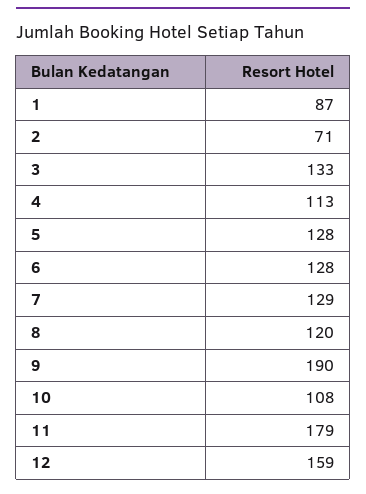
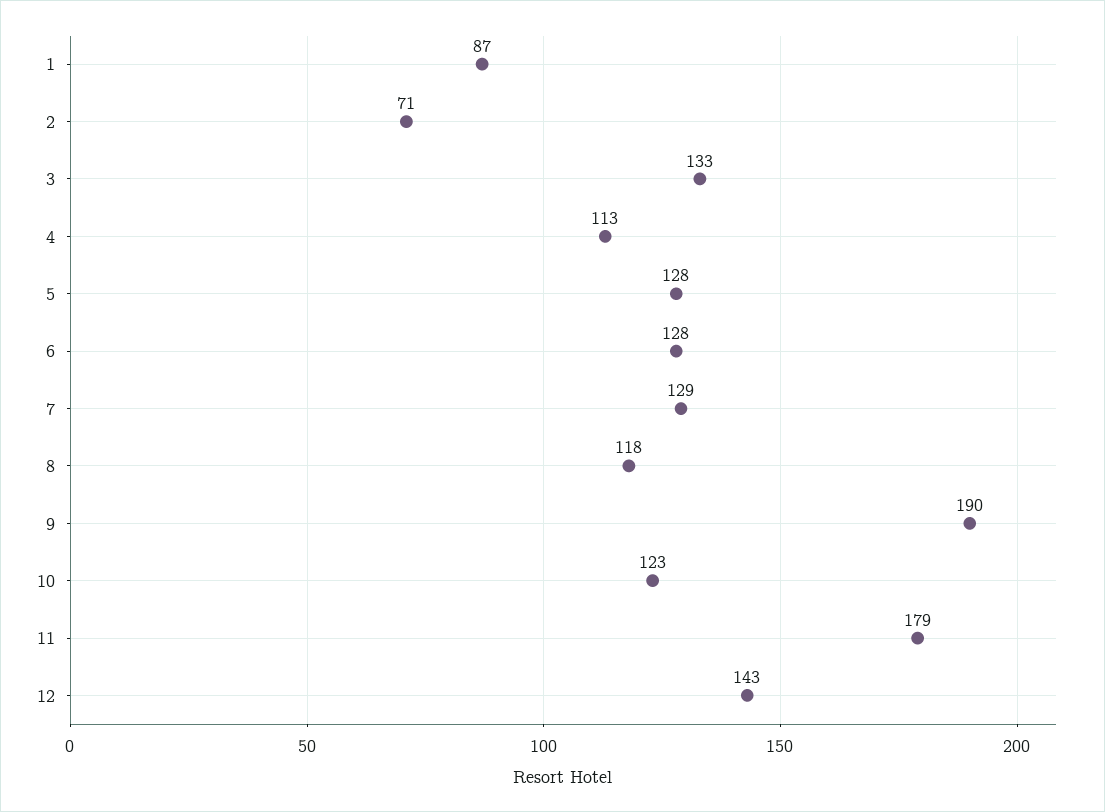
8: 120 -> 118
10: 108 -> 123
12: 159 -> 143

